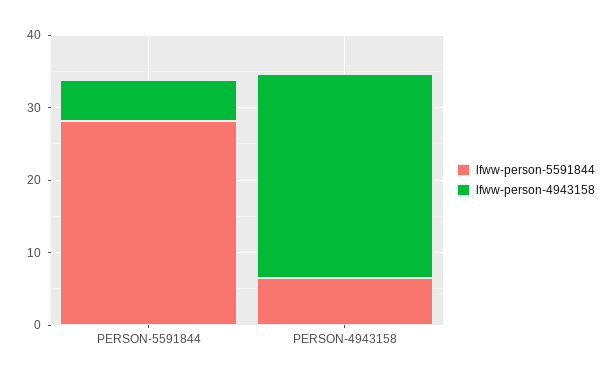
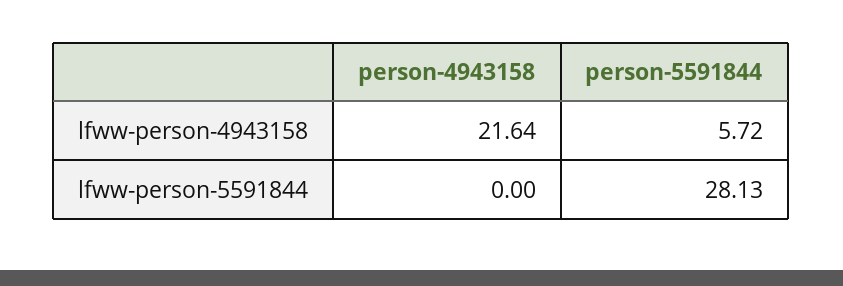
lfww-person-5591844, PERSON-4943158: 6 -> 0
lfww-person-4943158, PERSON-4943158: 28 -> 21.64

